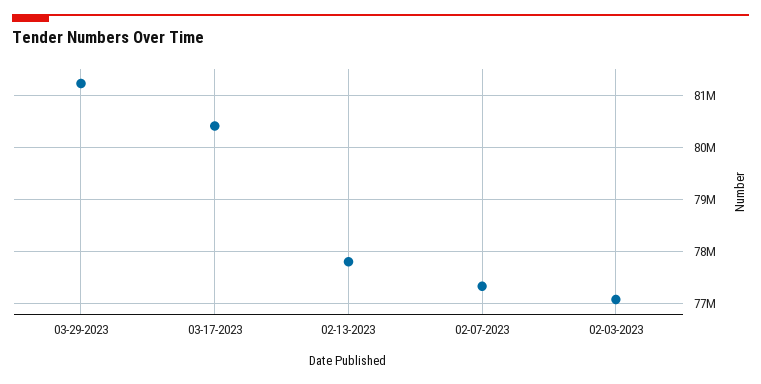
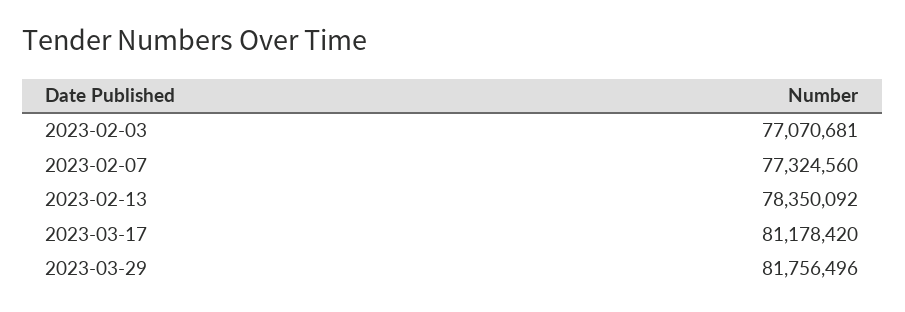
03-29-2023: 81200000 -> 81756496
03-17-2023: 80400000 -> 81178420
02-13-2023: 77800000 -> 78350092

